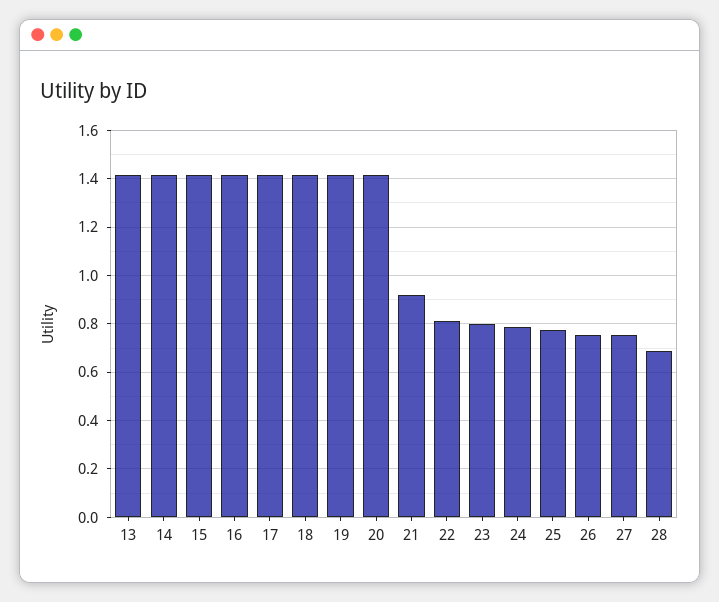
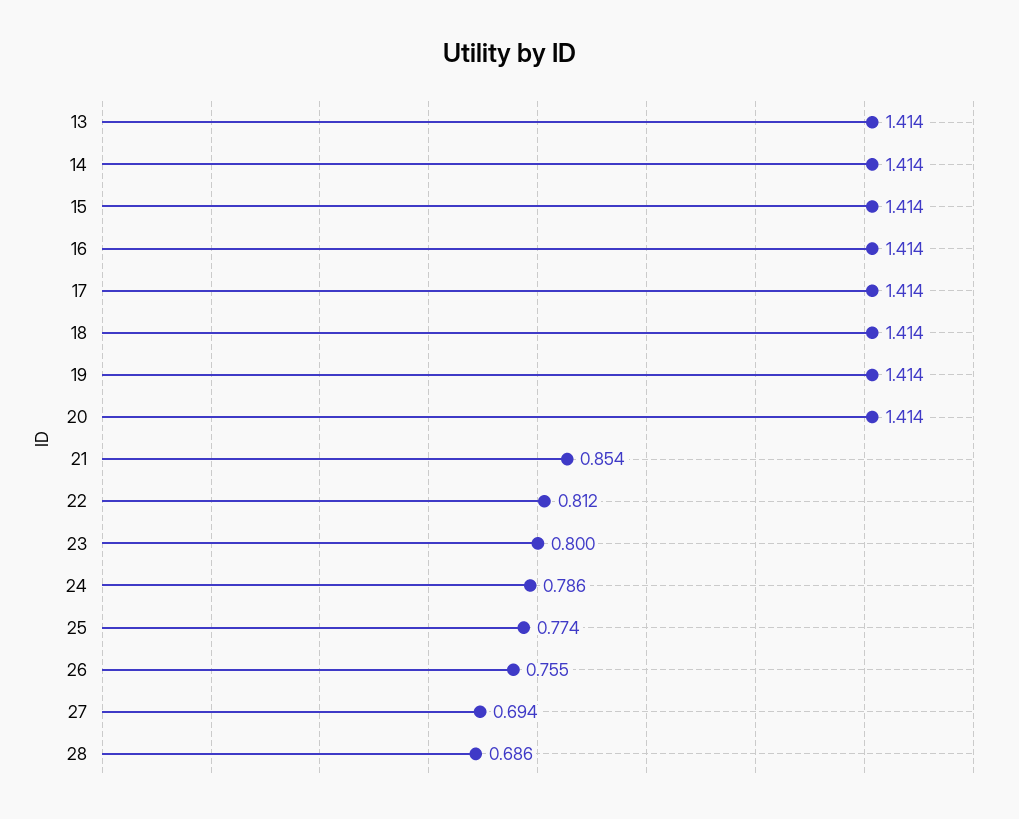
21: 0.925 -> 0.854
27: 0.75 -> 0.694

